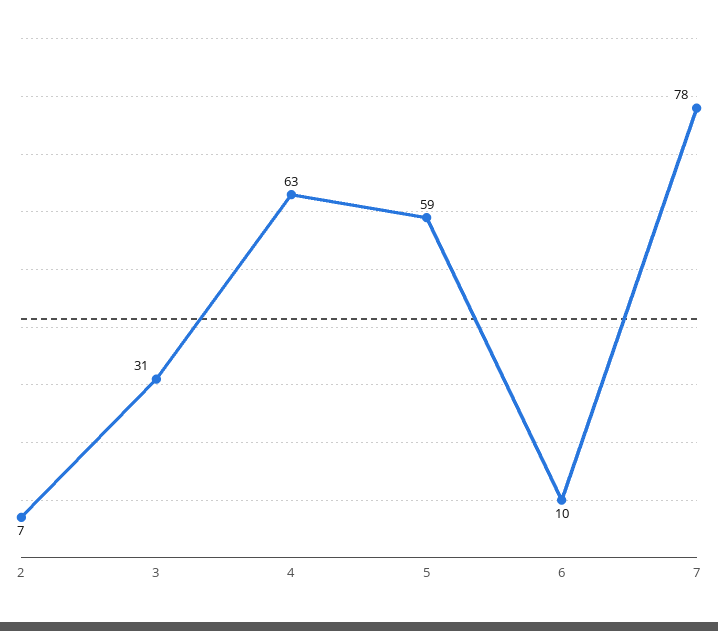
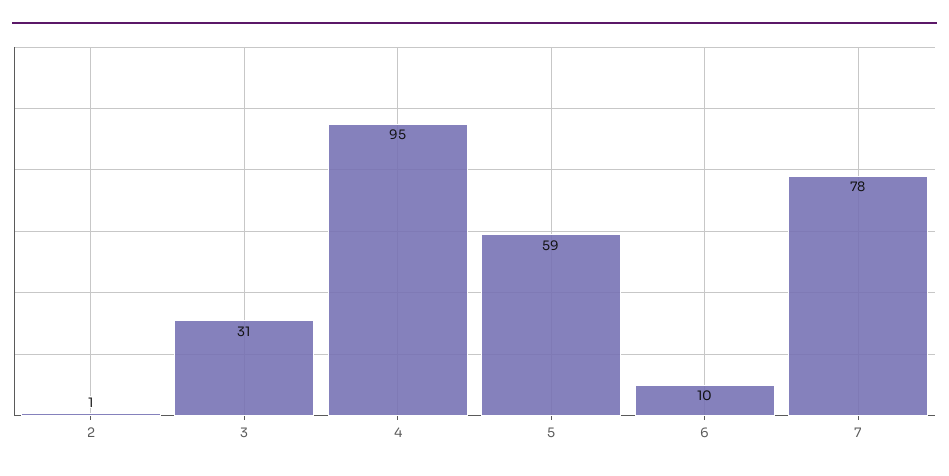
2: 7 -> 1
4: 63 -> 95

